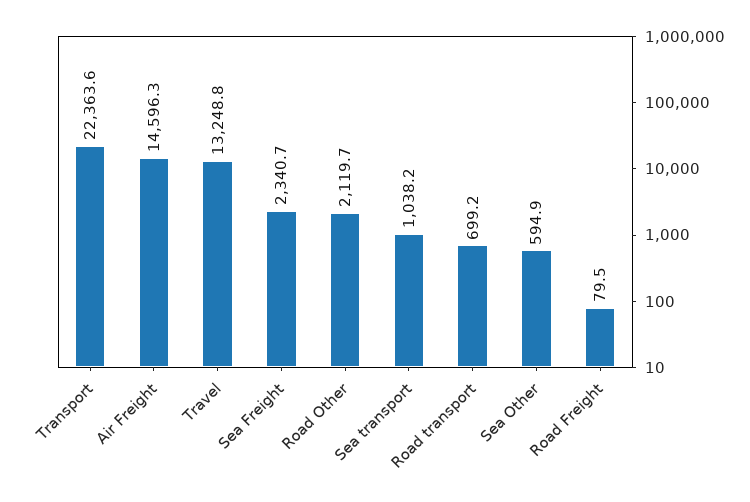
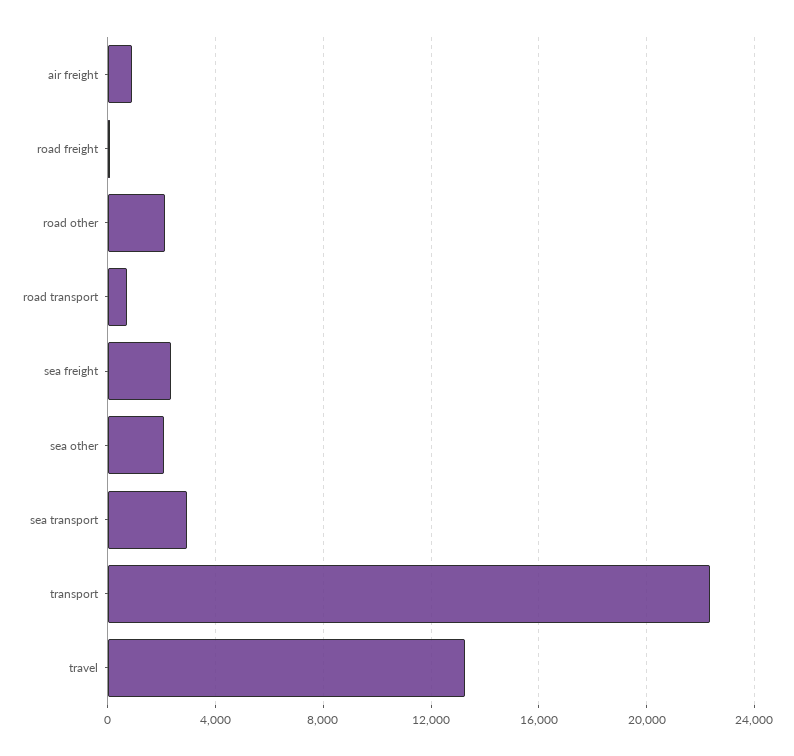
Air Freight: 14596.3 -> 1000
Sea transport: 1038.2 -> 3000
Sea Other: 594.9 -> 2000

